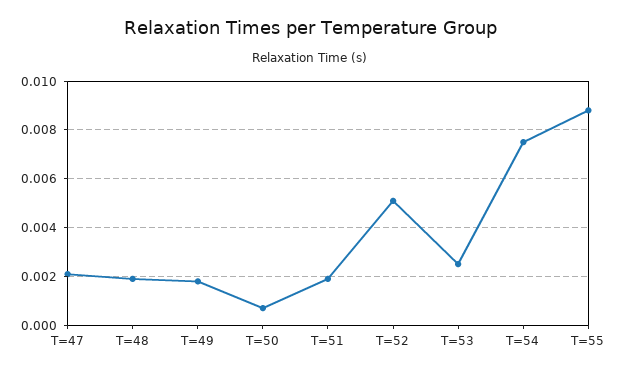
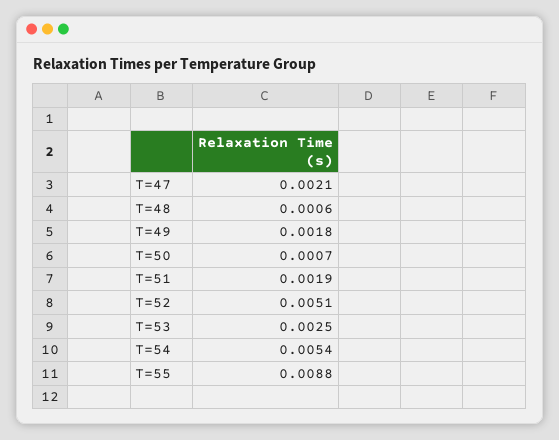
T=48: 0.002 -> 0.0006
T=54: 0.0075 -> 0.0054

